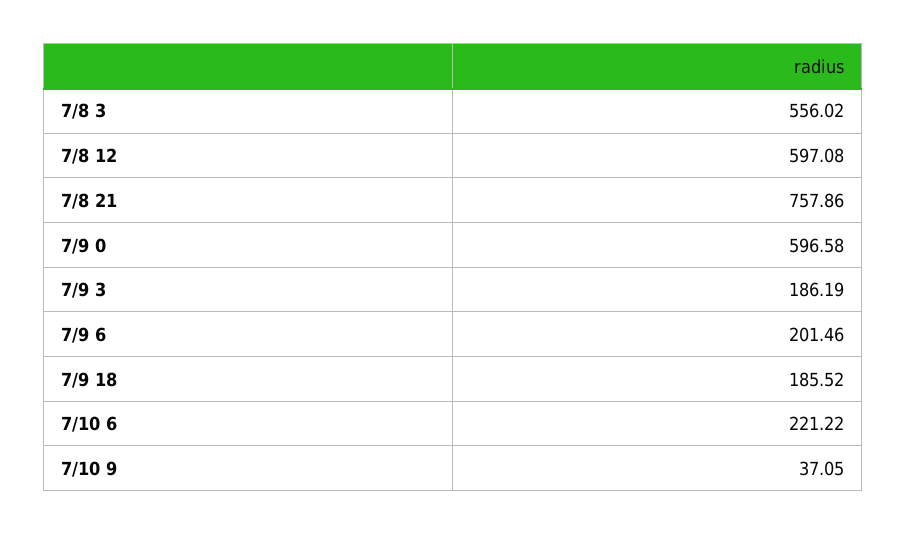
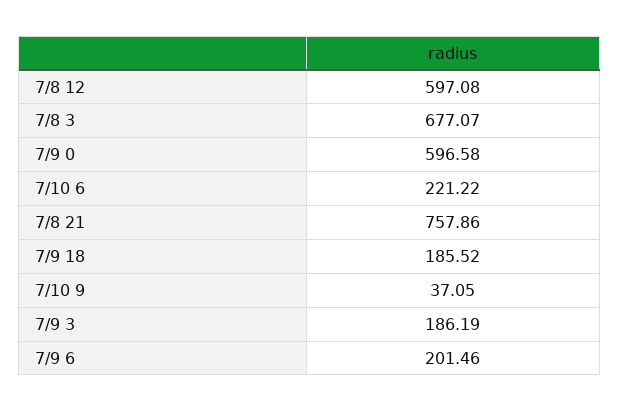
7/8 3: 556.02 -> 677.07

